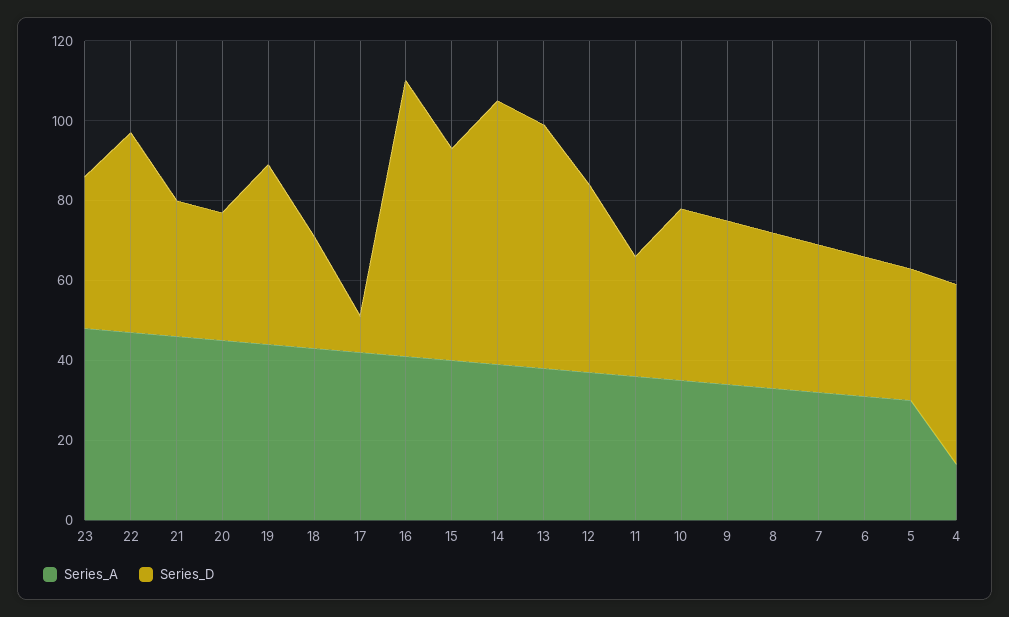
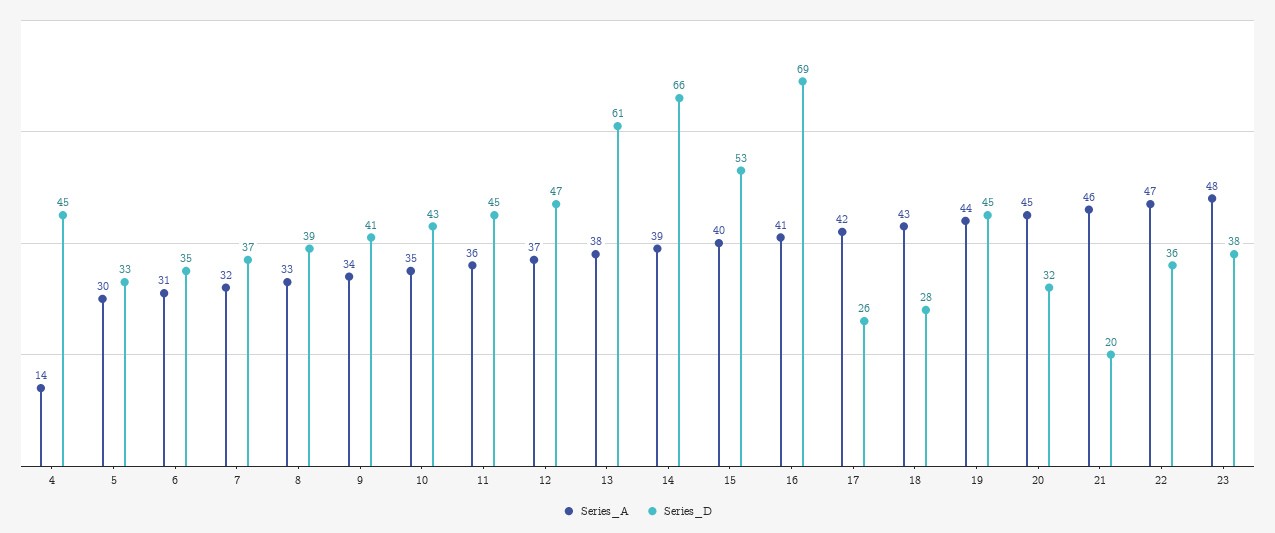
Series_D, 22: 50 -> 36
Series_D, 21: 35 -> 20
Series_D, 17: 10 -> 26
Series_D, 11: 30 -> 45

